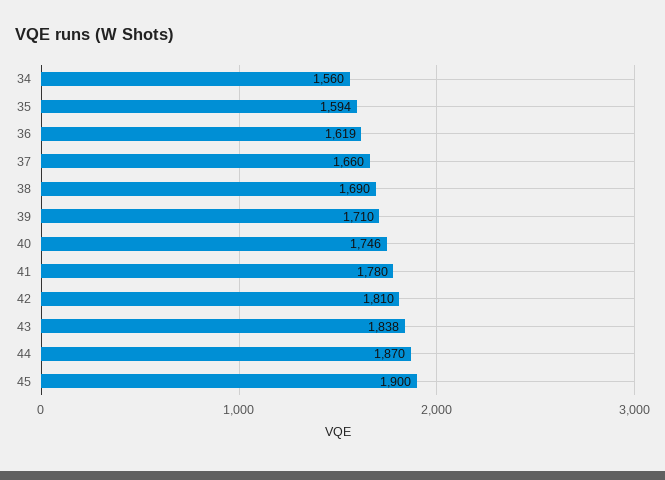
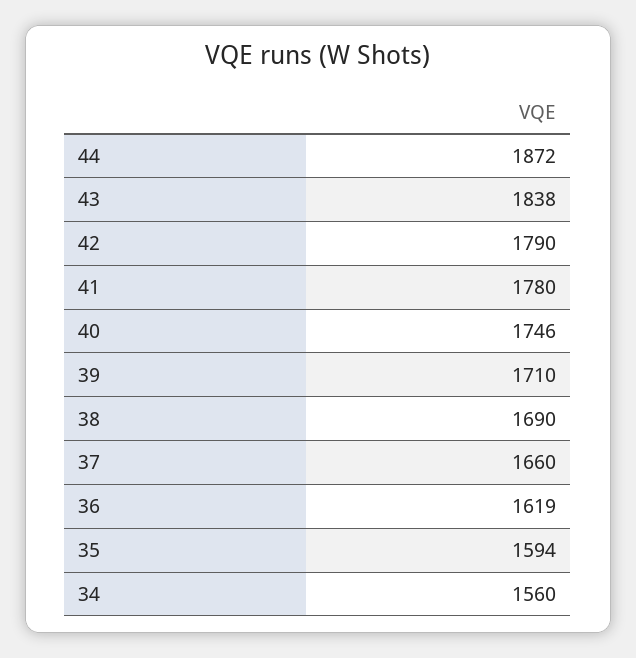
42: 1810 -> 1790
44: 1870 -> 1872
45: 1900 -> none

